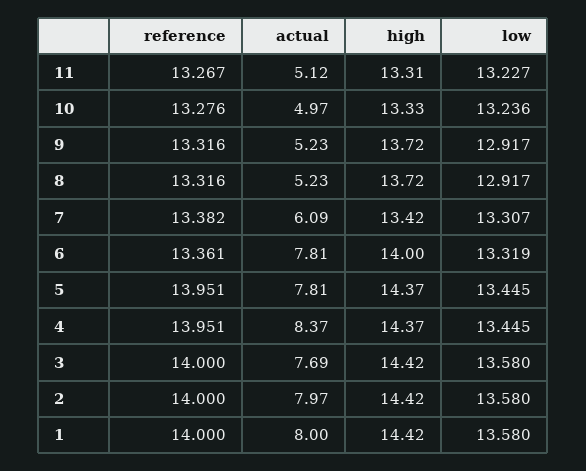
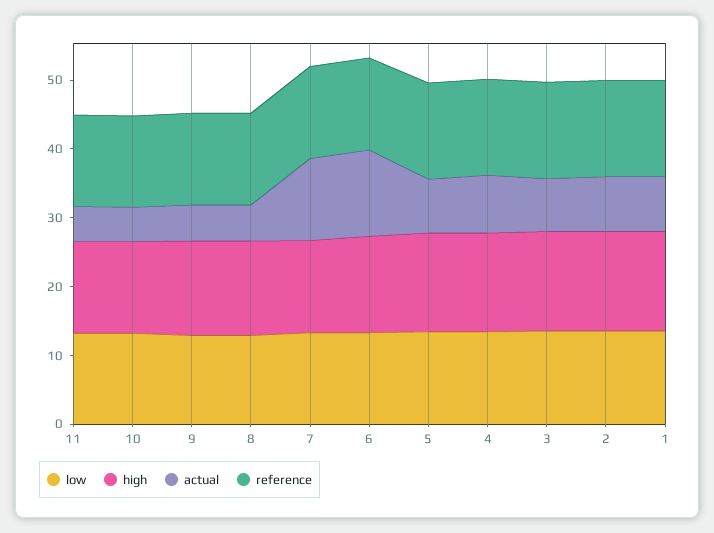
actual, 7: 6.09 -> 12
actual, 6: 7.81 -> 12

